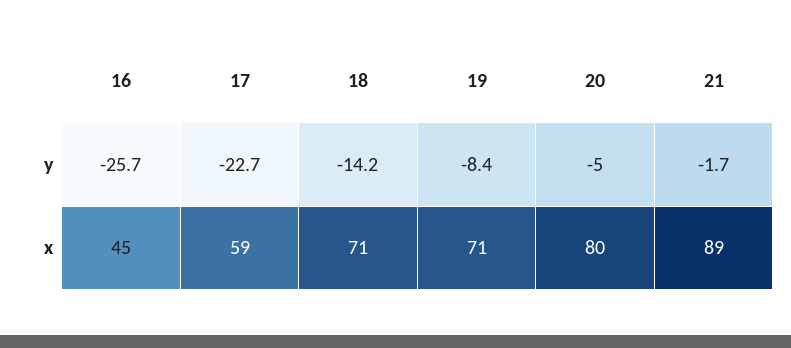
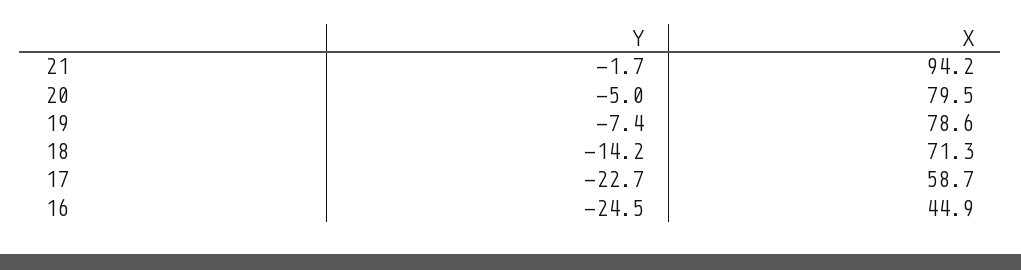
16, y: -25.7 -> -24.5
19, y: -8.4 -> -7.4
19, x: 71 -> 78.6
21, x: 89 -> 94.2

